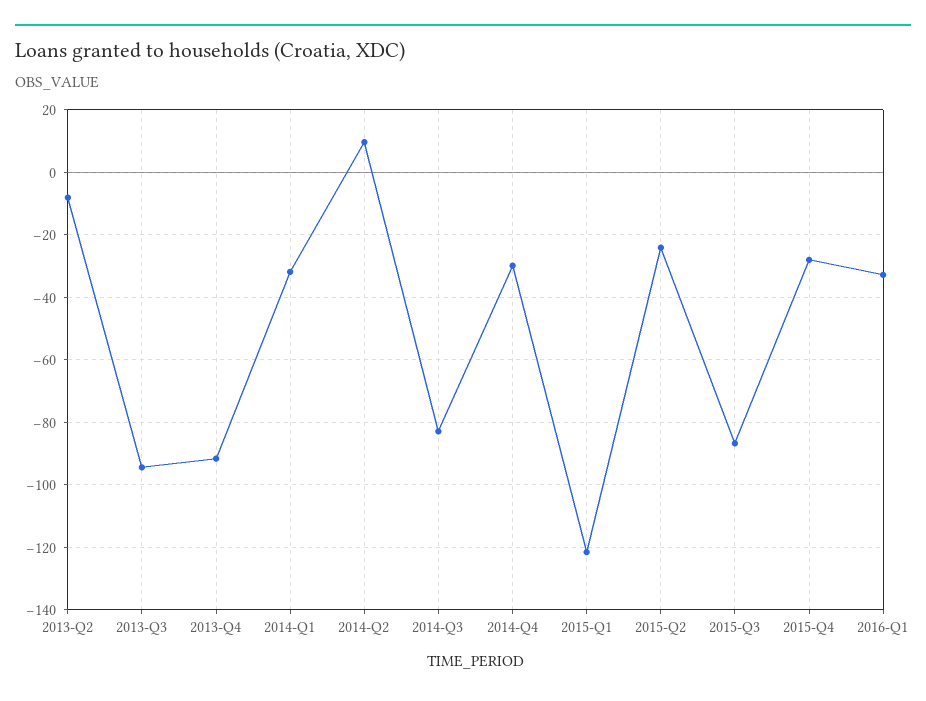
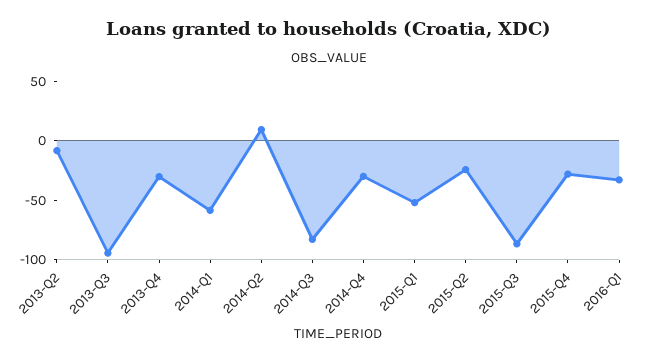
2013-Q4: -92 -> -30
2014-Q1: -32 -> -60
2015-Q1: -122 -> -50

